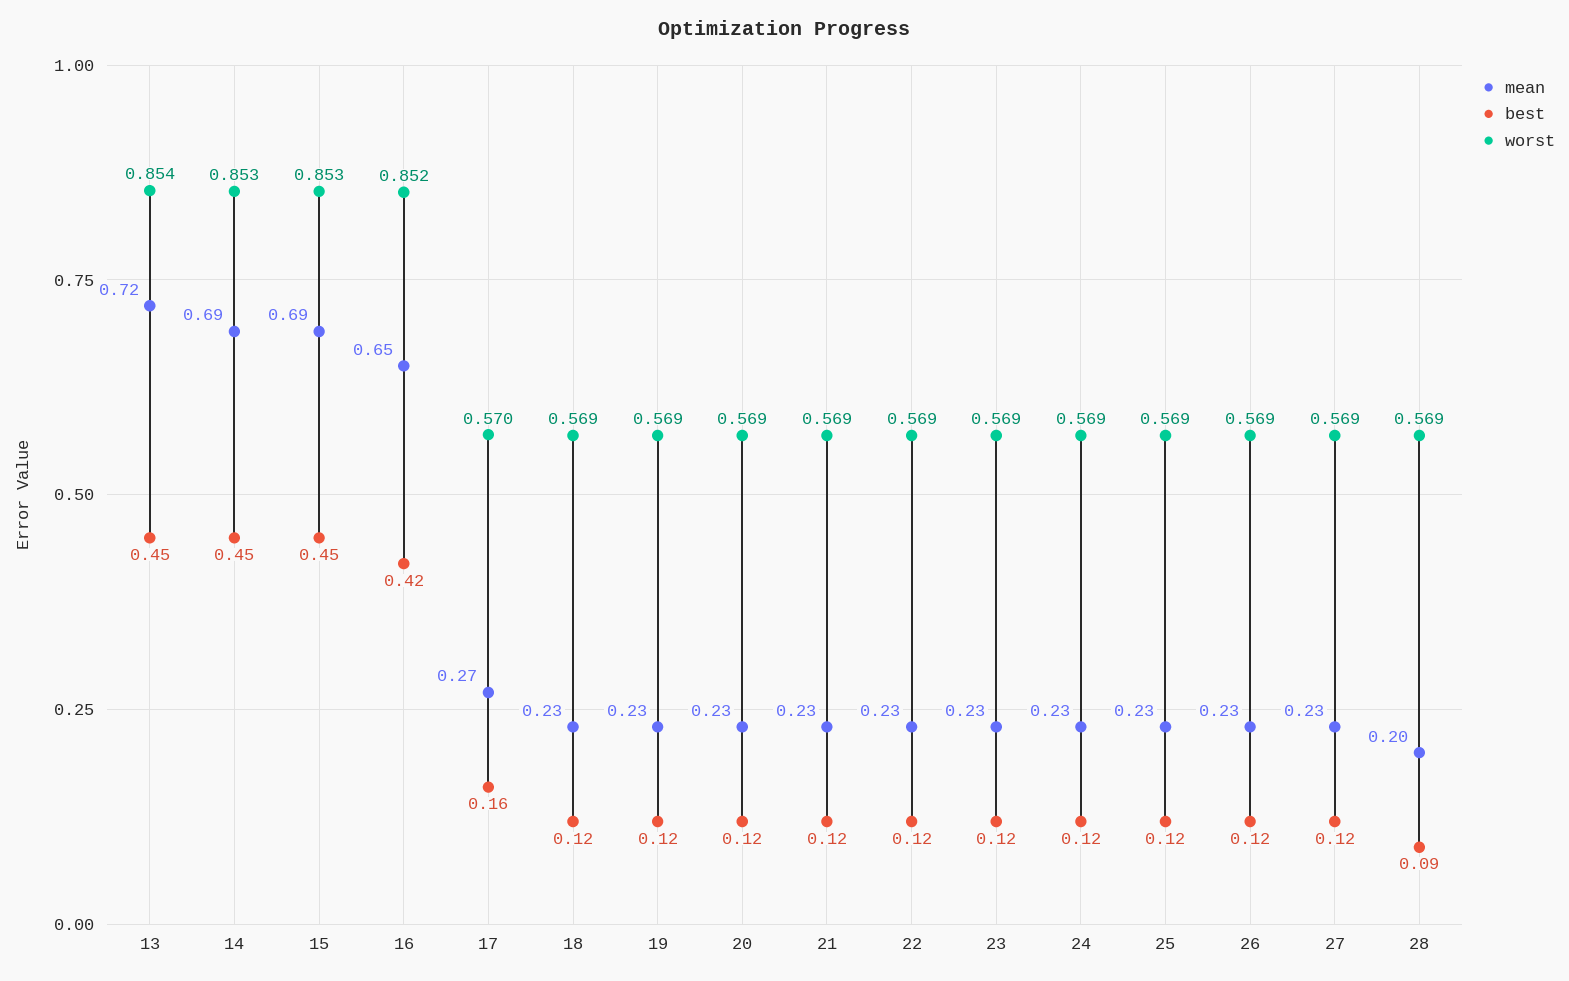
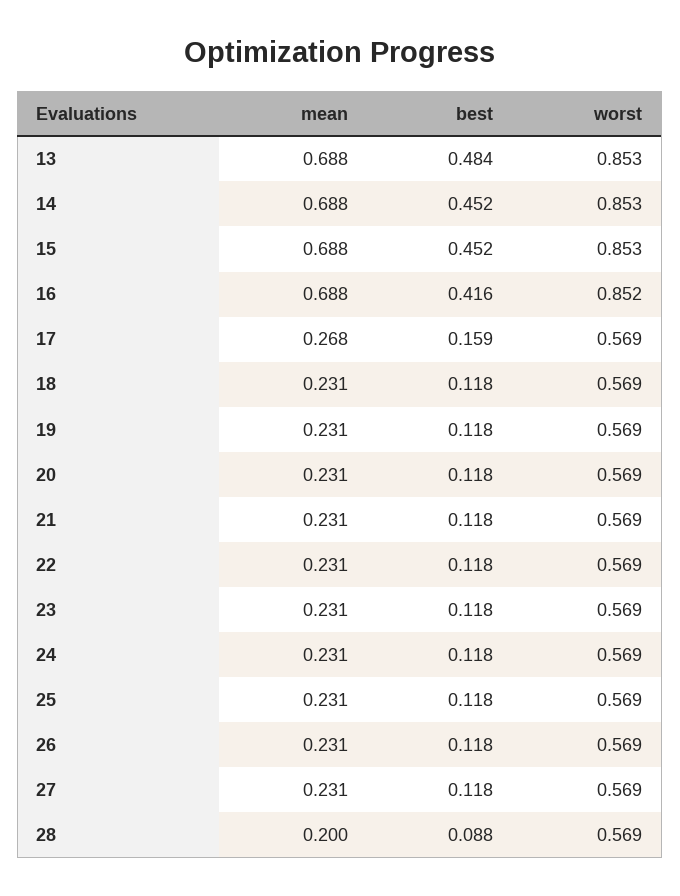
mean, 13: 0.72 -> 0.688
best, 13: 0.45 -> 0.484
worst, 13: 0.854 -> 0.853
mean, 16: 0.65 -> 0.688
worst, 17: 0.57 -> 0.569

